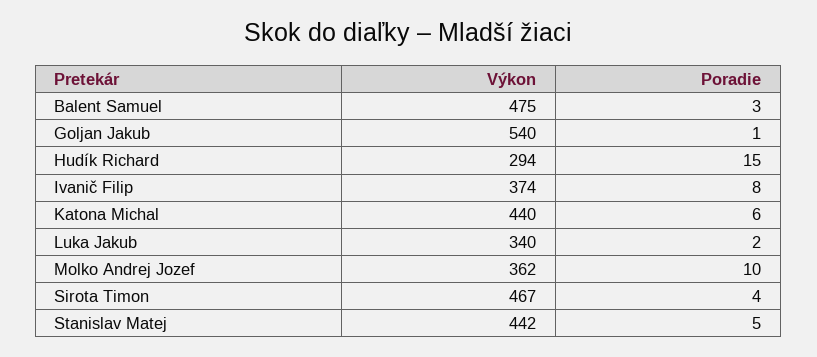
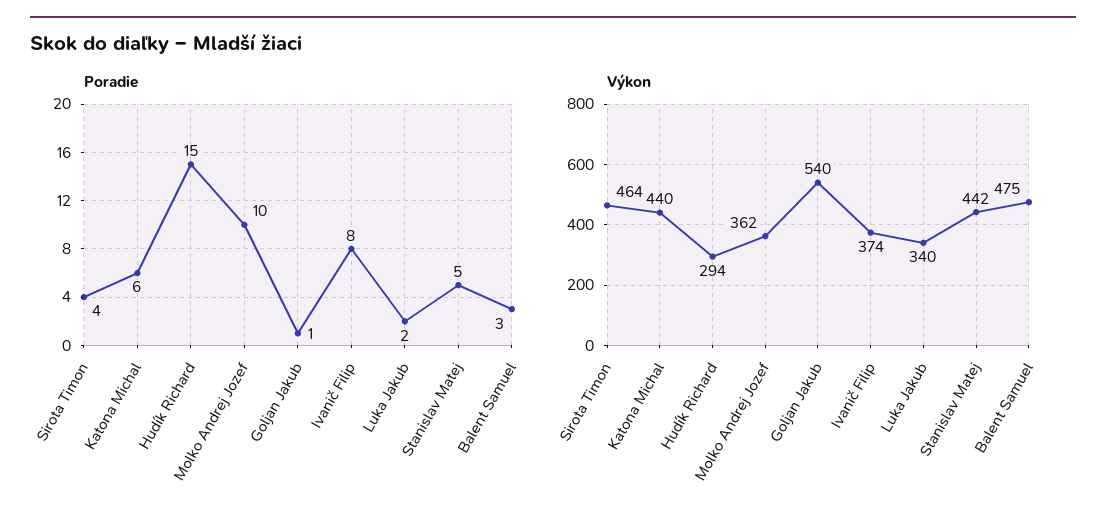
Výkon, Sirota Timon: 467 -> 464

